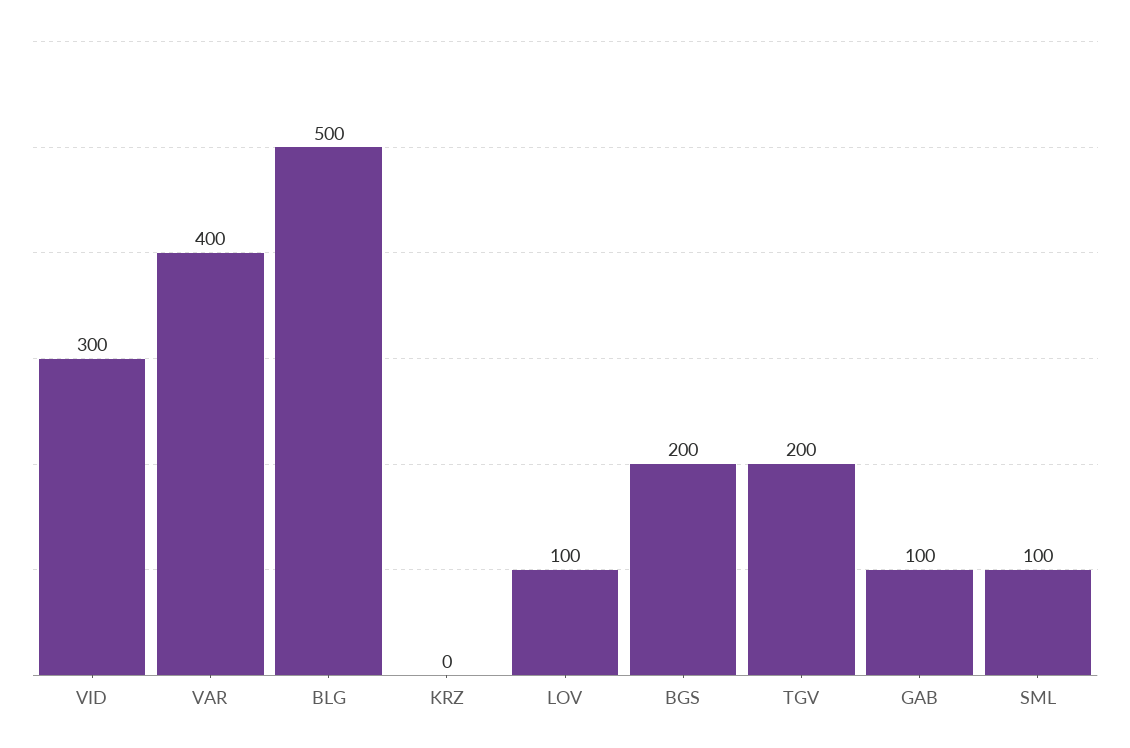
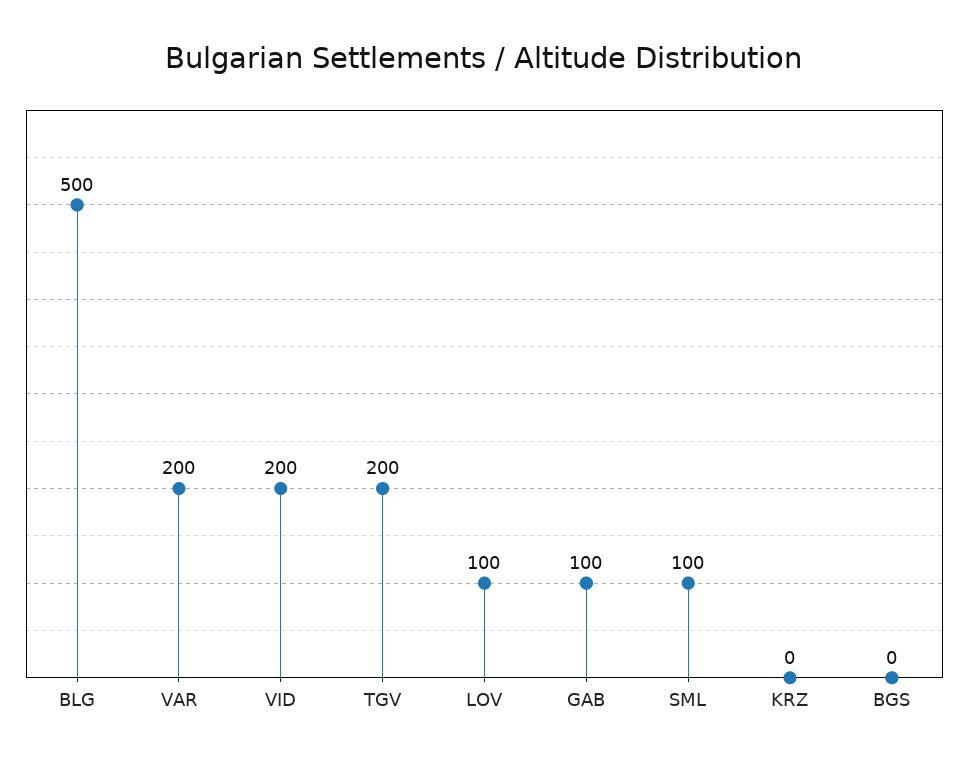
VID: 300 -> 200
VAR: 400 -> 200
BGS: 200 -> 0

